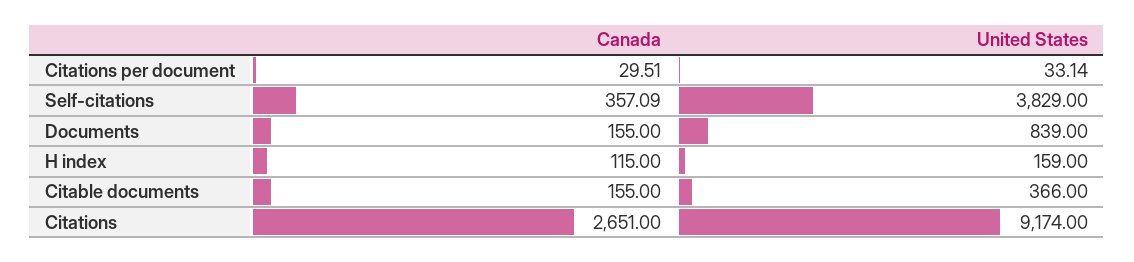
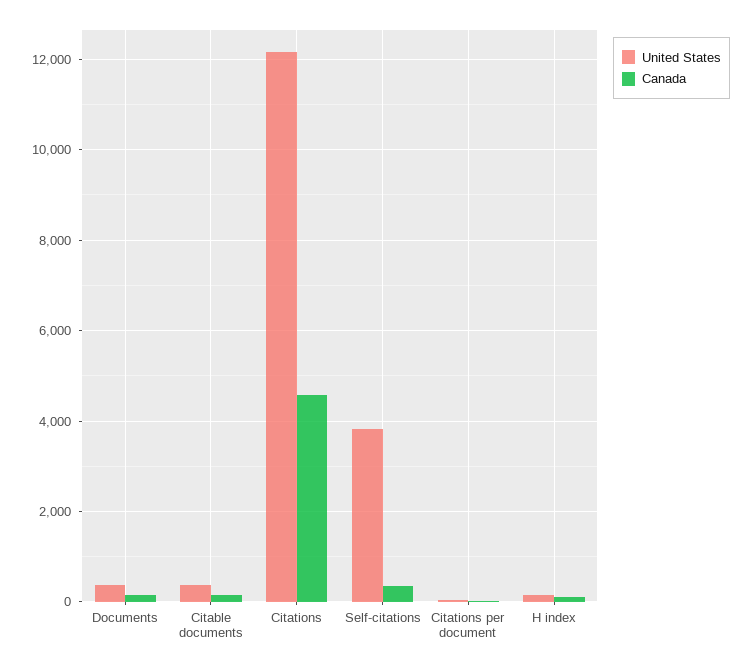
United States, Documents: 839 -> 400
Canada, Citations: 2651 -> 4600
United States, Citations: 9174 -> 12200

